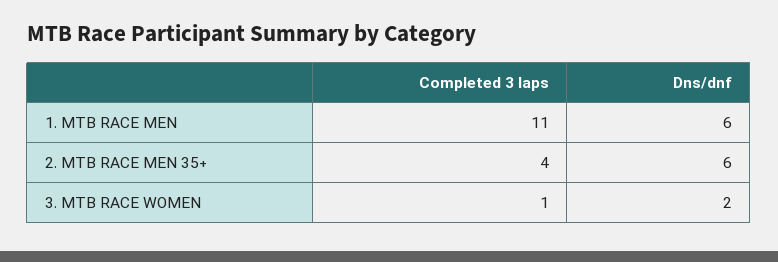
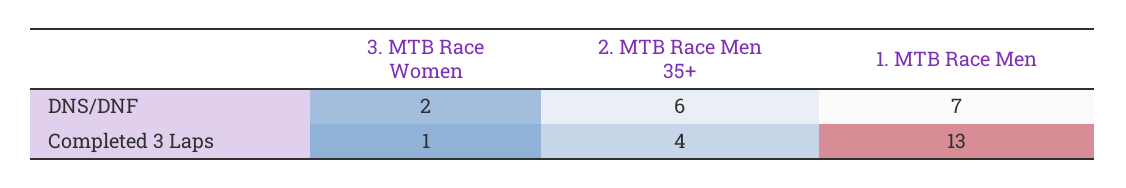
Completed 3 laps, 1. MTB RACE MEN: 11 -> 13
Dns/dnf, 1. MTB RACE MEN: 6 -> 7

